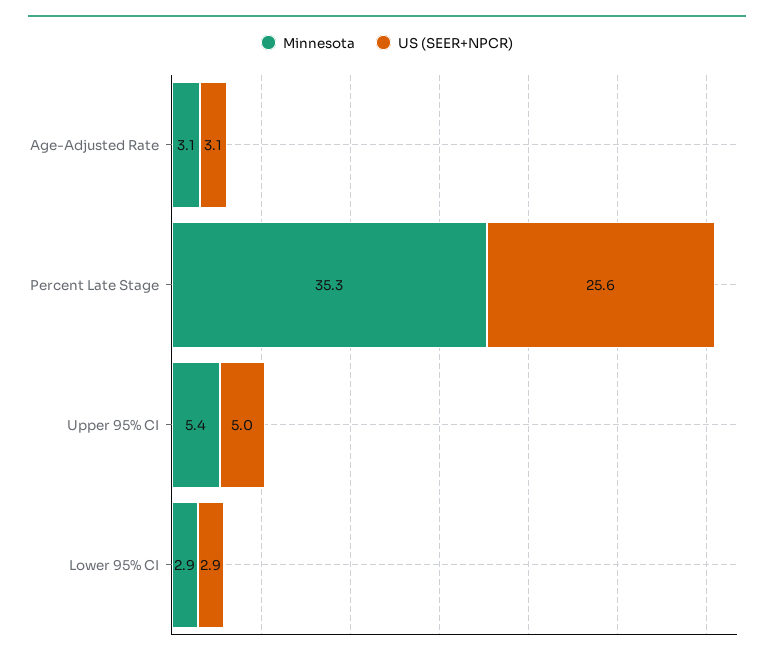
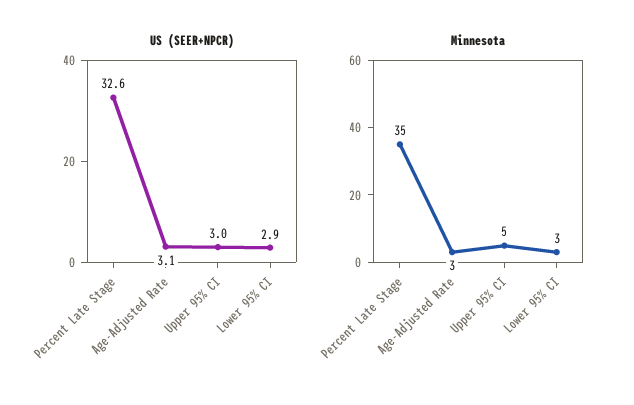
US (SEER+NPCR), Percent Late Stage: 25.6 -> 32.6
US (SEER+NPCR), Upper 95% CI: 5 -> 3

